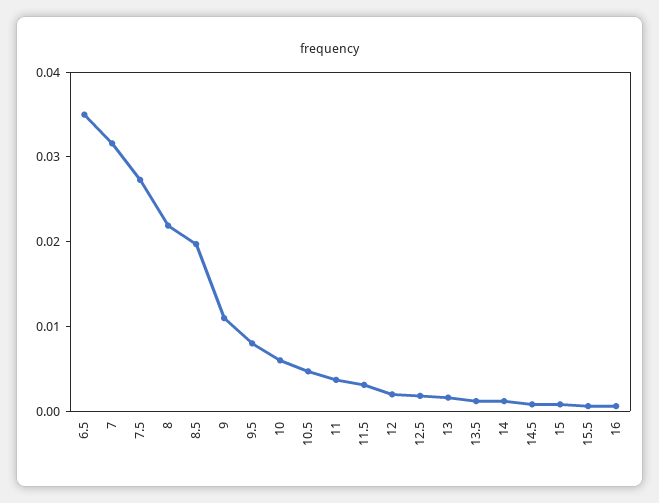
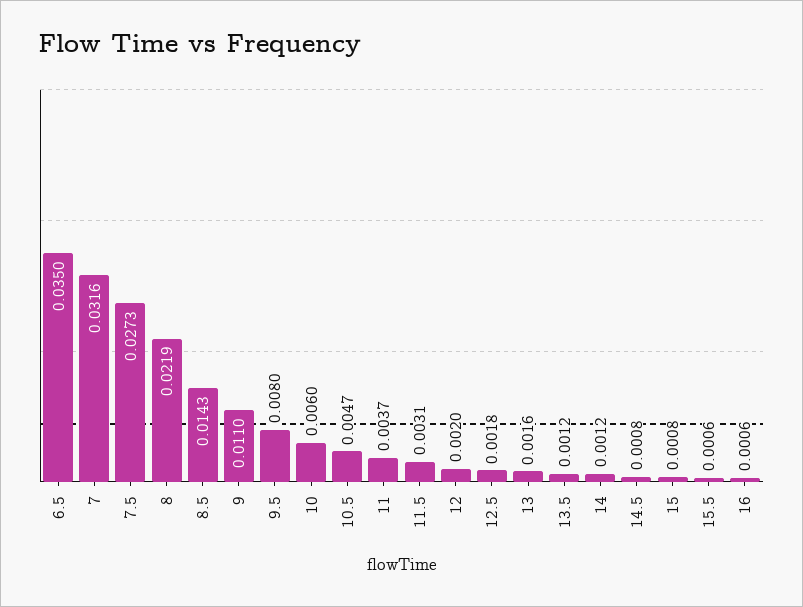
8.5: 0.02 -> 0.0143

